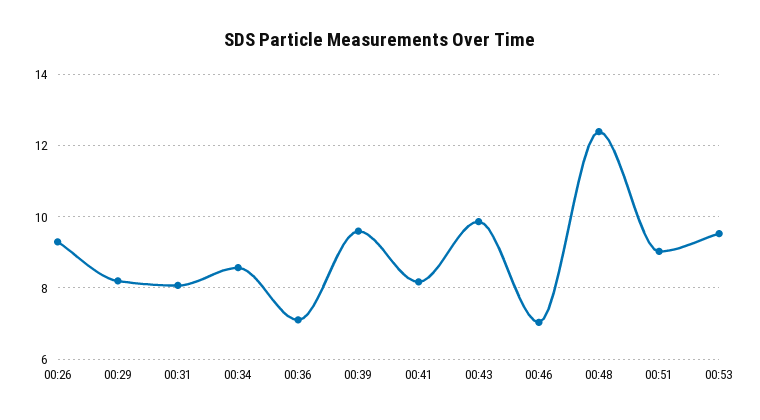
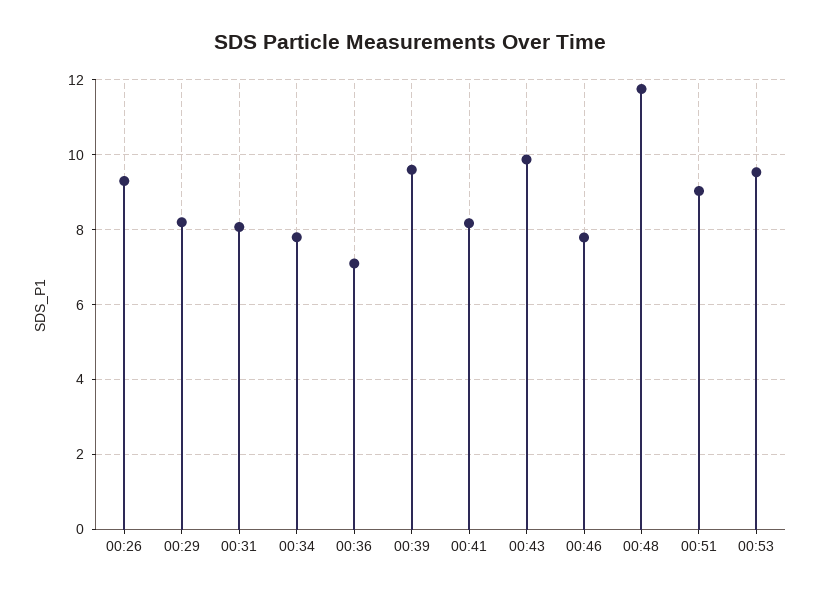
00:34: 8.6 -> 7.8
00:46: 7 -> 7.8
00:48: 12.4 -> 11.8

